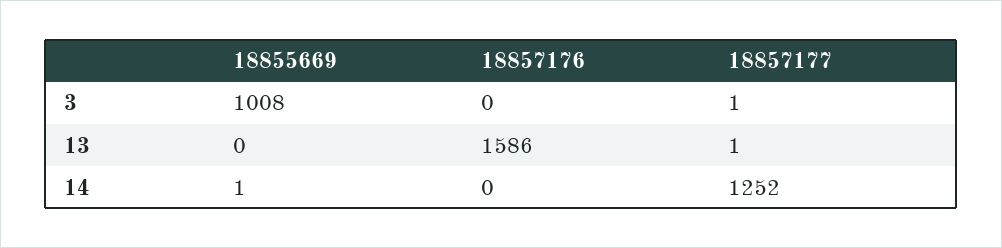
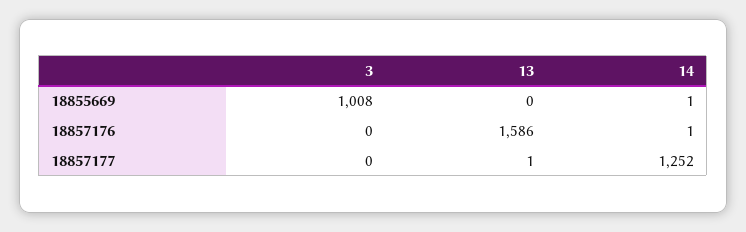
18857177, 3: 1 -> 0
18857176, 14: 0 -> 1

